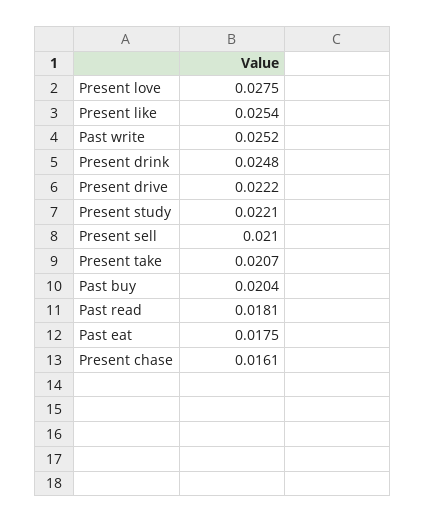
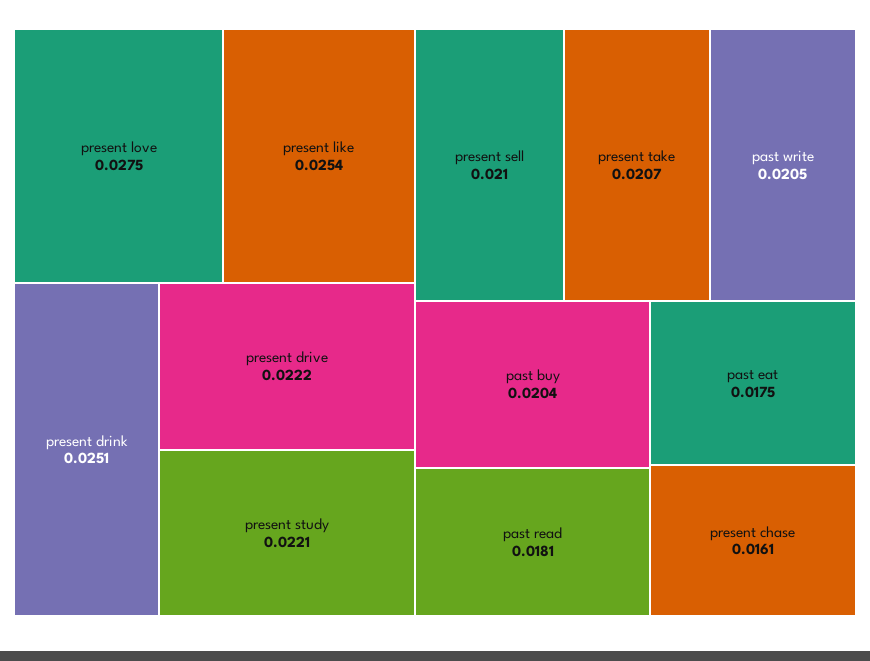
Past write: 0.0252 -> 0.0205
Present drink: 0.0248 -> 0.0251

